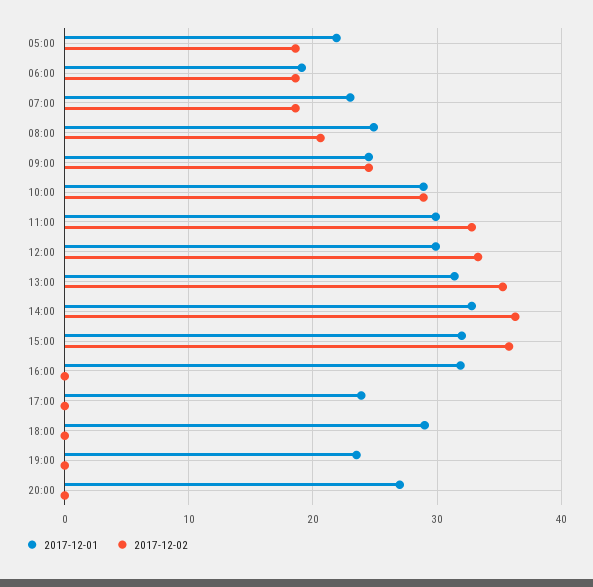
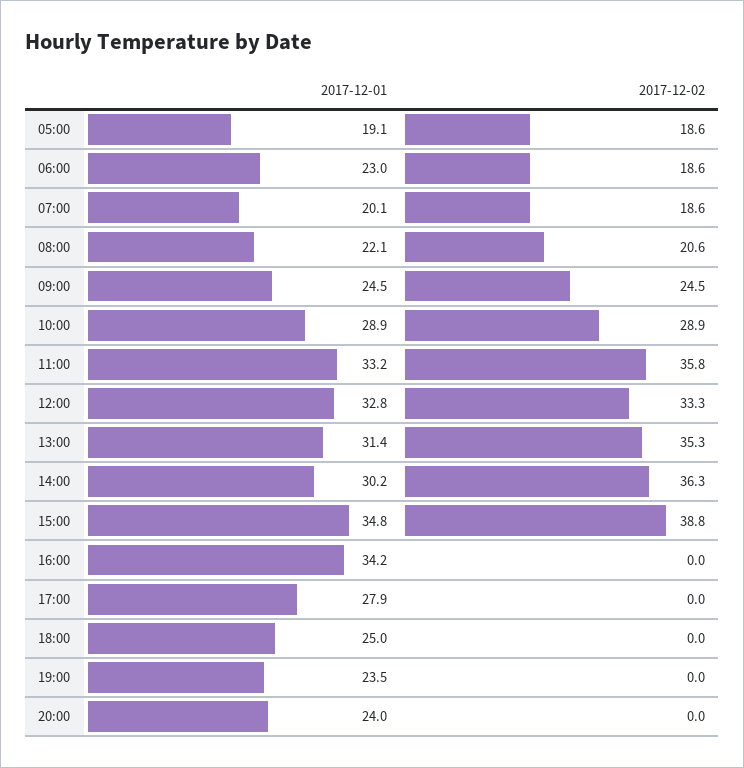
2017-12-01, 05:00: 22 -> 19.1
2017-12-01, 06:00: 19 -> 23
2017-12-01, 07:00: 23 -> 20.1
2017-12-01, 08:00: 25 -> 22.1
2017-12-01, 11:00: 30 -> 33.2
2017-12-02, 11:00: 33 -> 35.8
2017-12-01, 12:00: 30 -> 32.8
2017-12-01, 14:00: 33 -> 30.2
2017-12-01, 15:00: 32 -> 34.8
2017-12-02, 15:00: 36 -> 38.8
2017-12-01, 16:00: 32 -> 34.2
2017-12-01, 17:00: 24 -> 27.9
2017-12-01, 18:00: 29 -> 25
2017-12-01, 20:00: 27 -> 24

